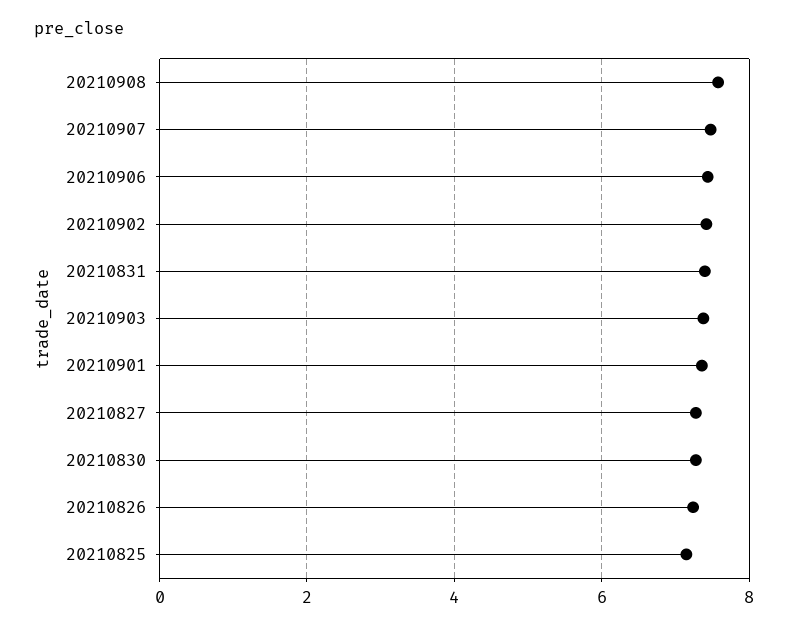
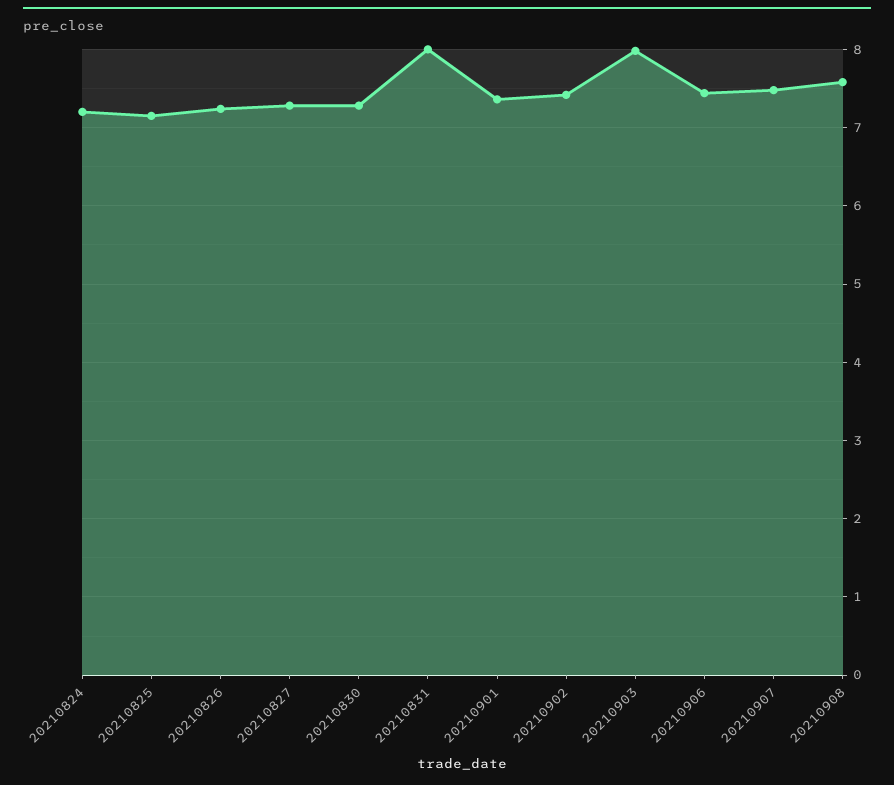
20210831: 7.4 -> 8
20210903: 7.4 -> 8
20210824: none -> 7.2

